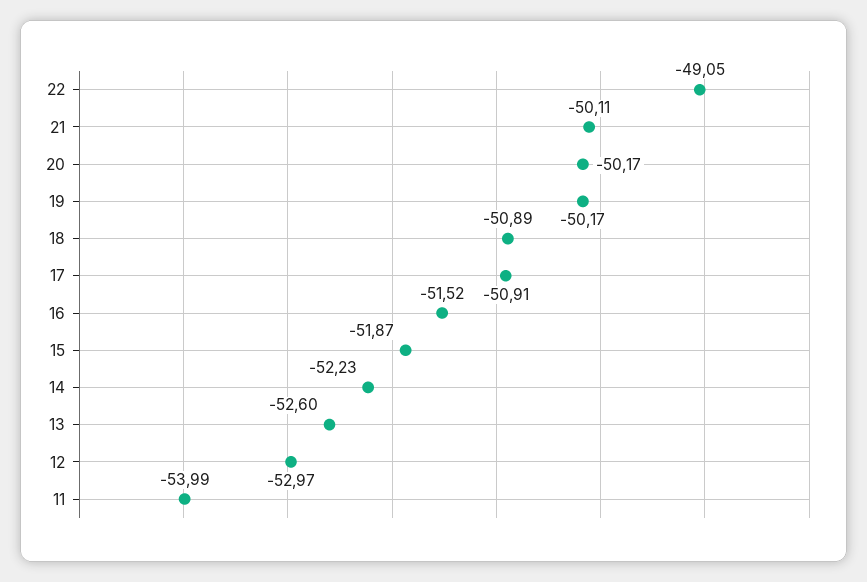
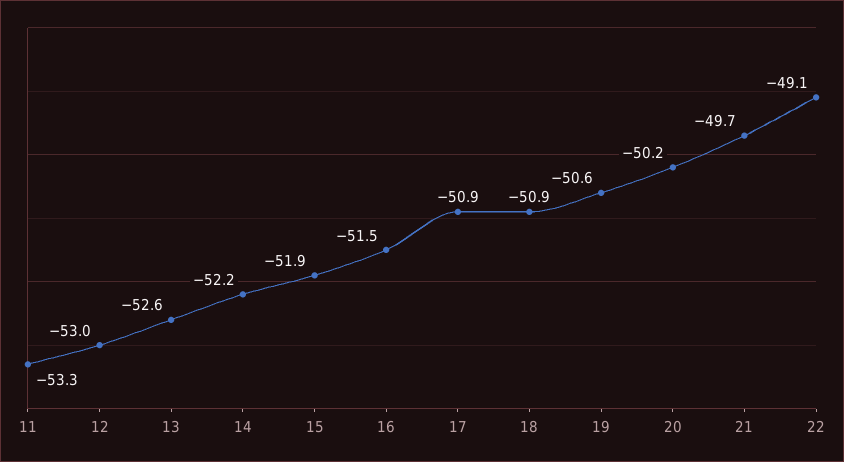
21: -50.11 -> -49.7
19: -50.17 -> -50.6
11: -53.99 -> -53.3

